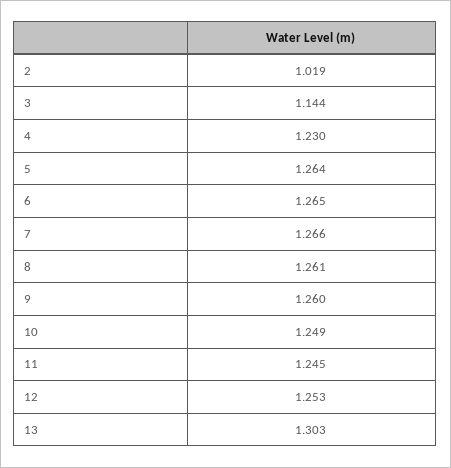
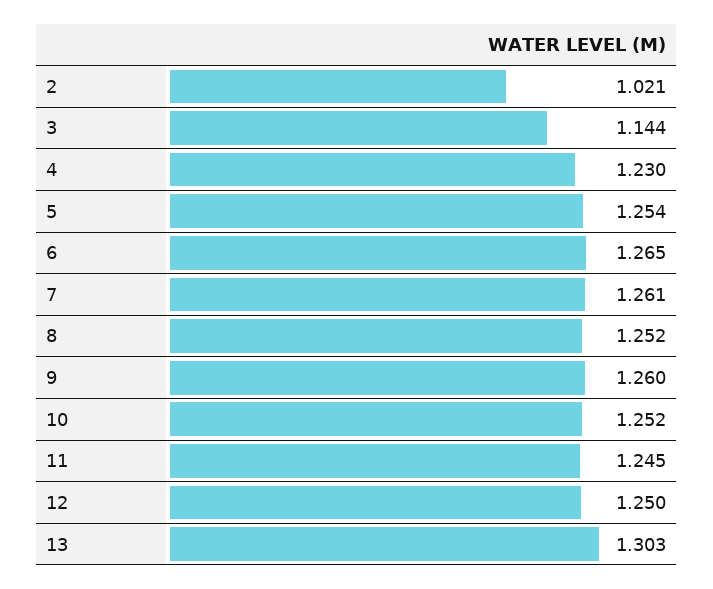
2: 1.019 -> 1.021
5: 1.264 -> 1.254
7: 1.266 -> 1.261
8: 1.261 -> 1.252
10: 1.249 -> 1.252
12: 1.253 -> 1.25

